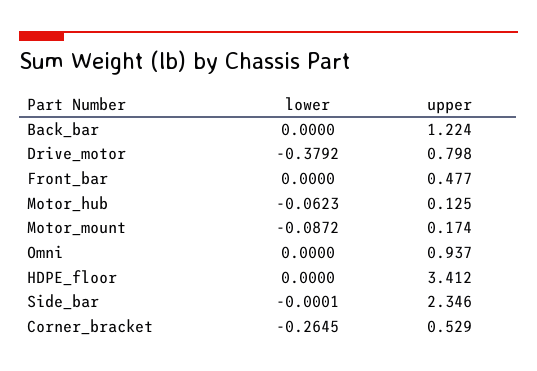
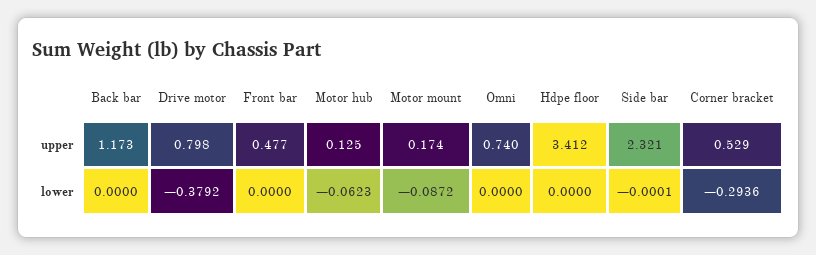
upper, Back_bar: 1.224 -> 1.173
upper, Omni: 0.937 -> 0.74
upper, Side_bar: 2.346 -> 2.321
lower, Corner_bracket: -0.2645 -> -0.2936

